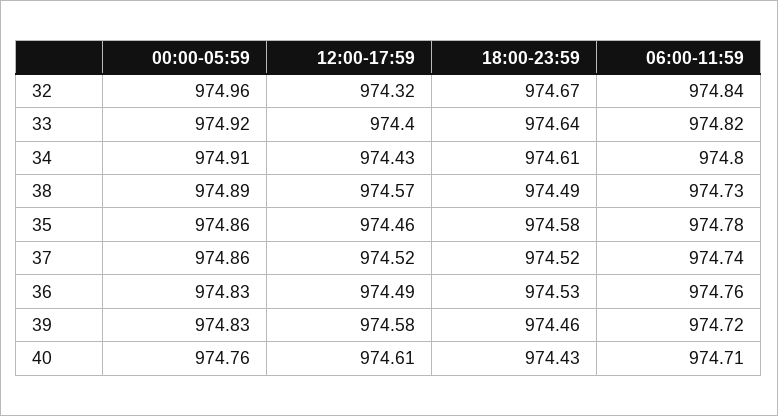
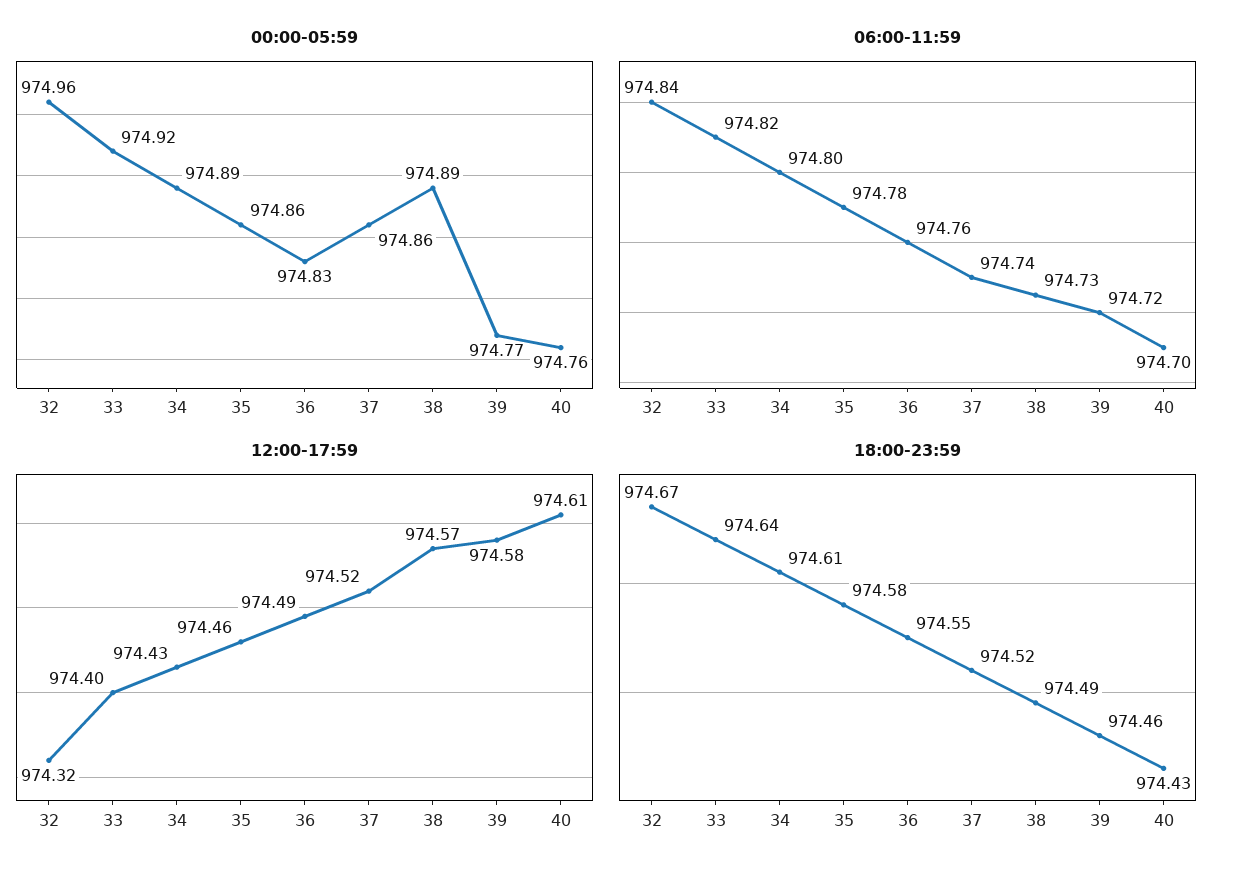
00:00-05:59, 34: 974.91 -> 974.89
18:00-23:59, 36: 974.53 -> 974.55
00:00-05:59, 39: 974.83 -> 974.77
06:00-11:59, 40: 974.71 -> 974.7

